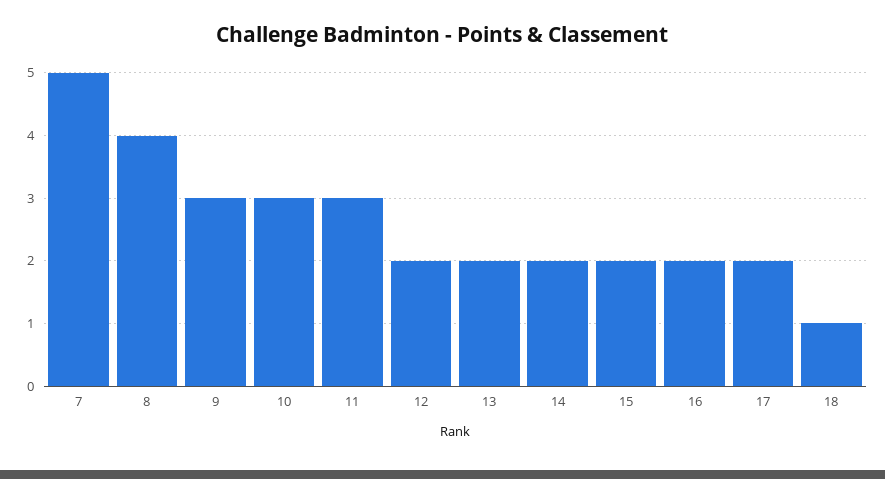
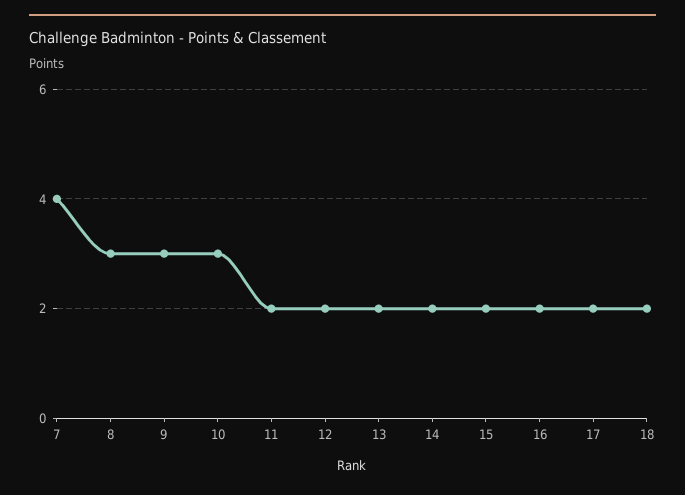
7: 5 -> 4
8: 4 -> 3
11: 3 -> 2
18: 1 -> 2

